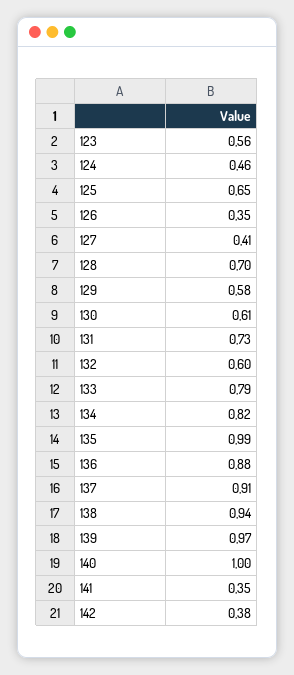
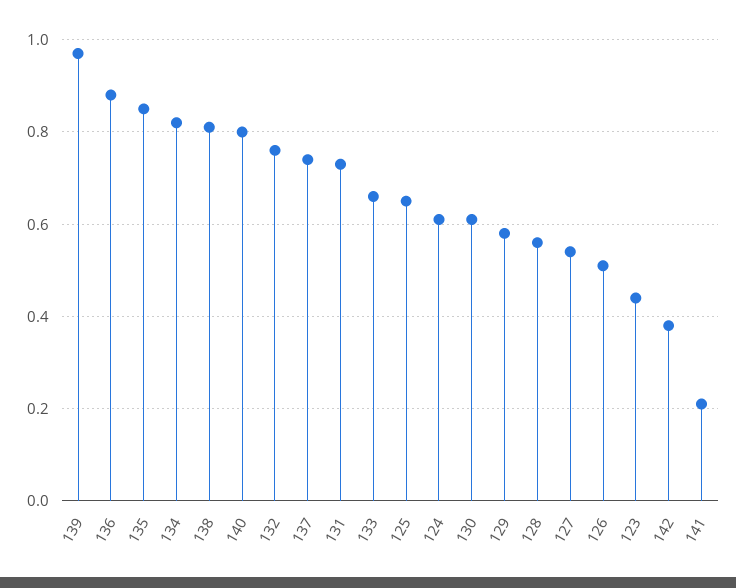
123: 0.56 -> 0.45
124: 0.46 -> 0.6
126: 0.35 -> 0.5
127: 0.41 -> 0.55
128: 0.7 -> 0.55
132: 0.6 -> 0.75
133: 0.79 -> 0.65
135: 0.99 -> 0.85
137: 0.91 -> 0.75
138: 0.94 -> 0.8
140: 1 -> 0.8
141: 0.35 -> 0.2

